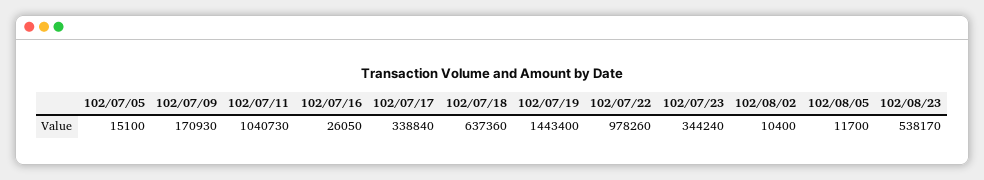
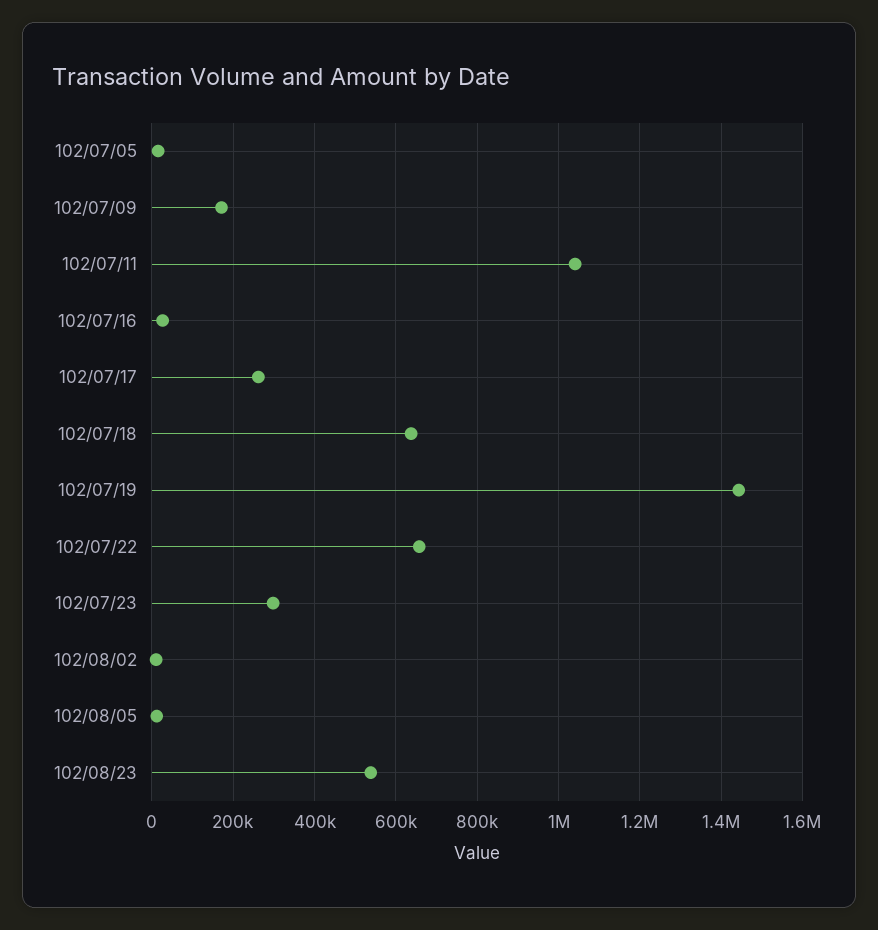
102/07/17: 338840 -> 260000
102/07/22: 978260 -> 660000
102/07/23: 344240 -> 300000

